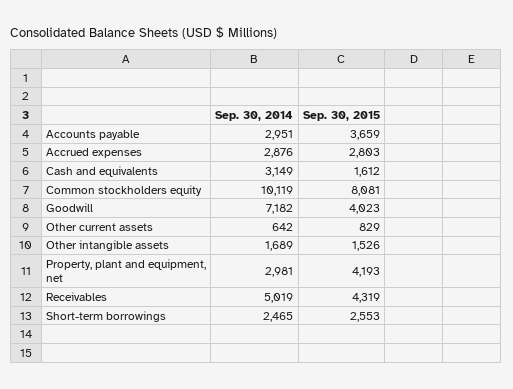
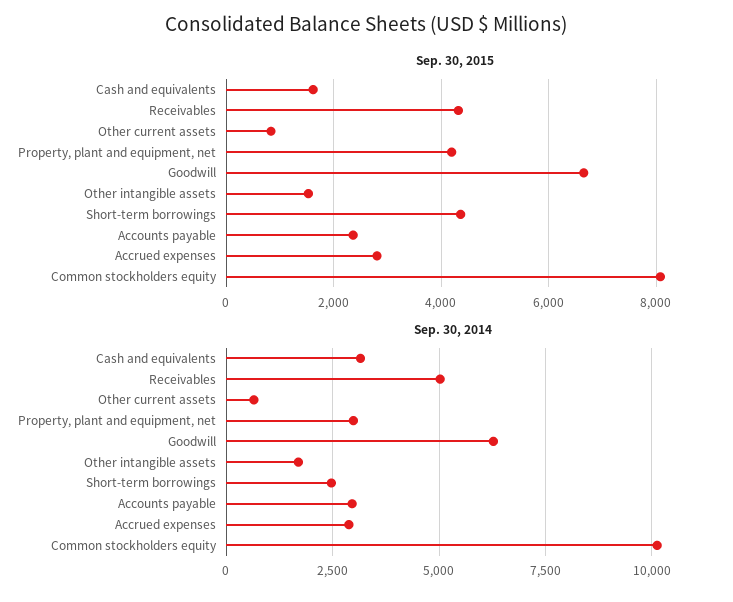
Sep. 30, 2015, Accounts payable: 3659 -> 2400
Sep. 30, 2014, Goodwill: 7182 -> 6250
Sep. 30, 2015, Goodwill: 4023 -> 6600
Sep. 30, 2015, Short-term borrowings: 2553 -> 4400

